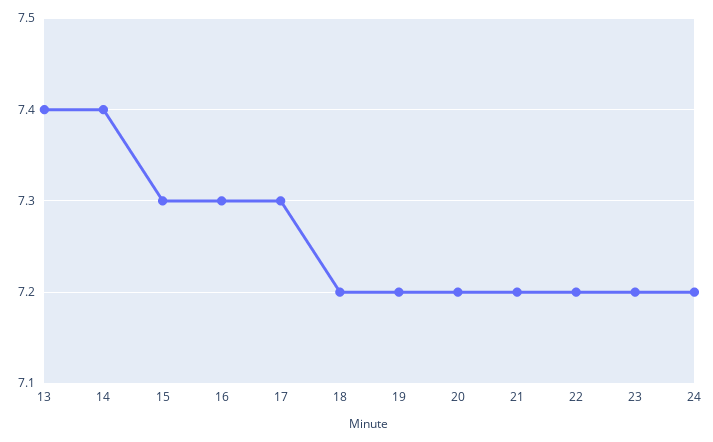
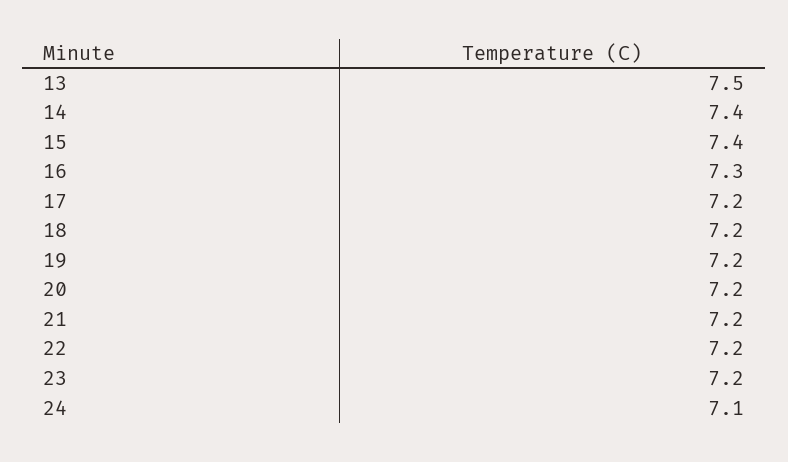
13: 7.4 -> 7.5
15: 7.3 -> 7.4
17: 7.3 -> 7.2
24: 7.2 -> 7.1

